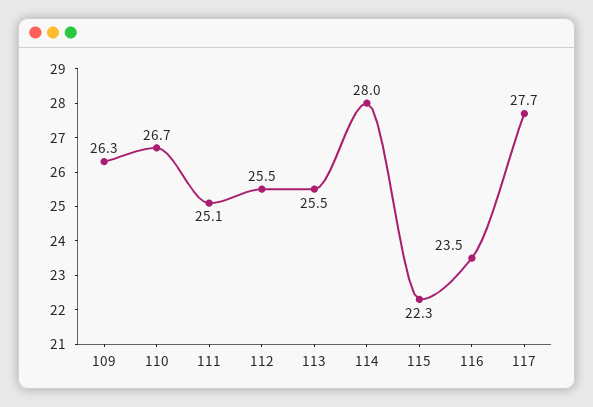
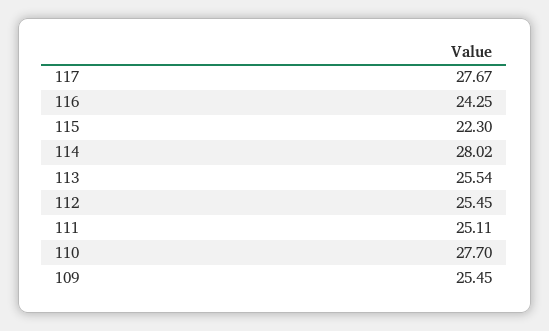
109: 26.3 -> 25.45
110: 26.7 -> 27.7
116: 23.5 -> 24.25

